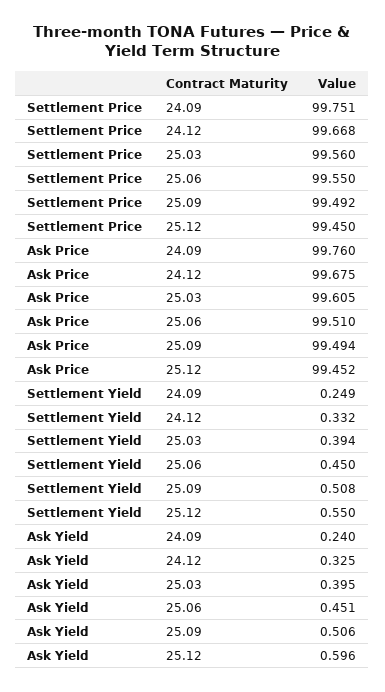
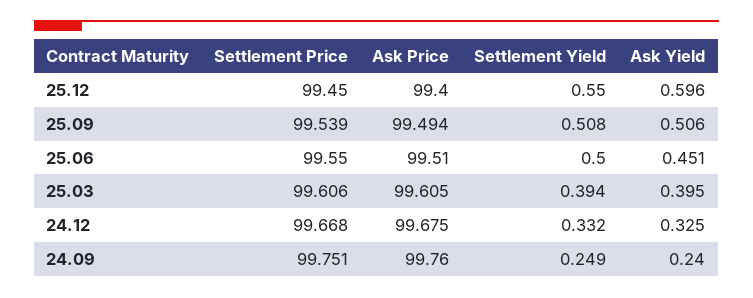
Settlement Price, 25.03: 99.56 -> 99.606
Settlement Price, 25.09: 99.492 -> 99.539
Ask Price, 25.12: 99.452 -> 99.4
Settlement Yield, 25.06: 0.45 -> 0.5

